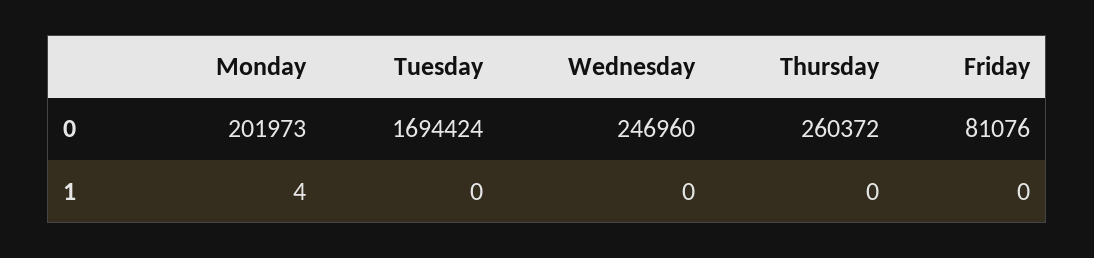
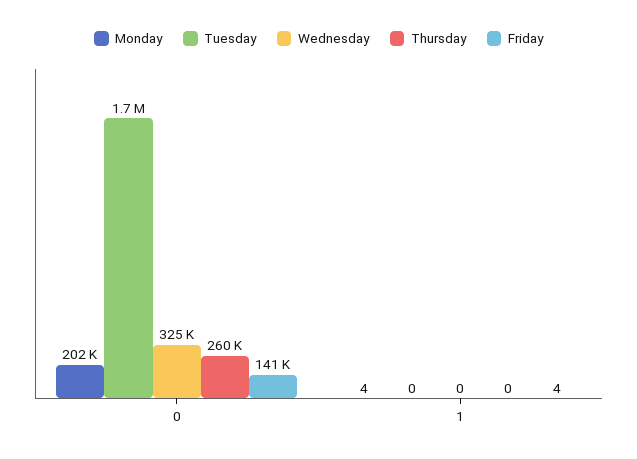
Wednesday, 0: 246960 -> 325000
Friday, 0: 81076 -> 141000
Friday, 1: 0 -> 4

